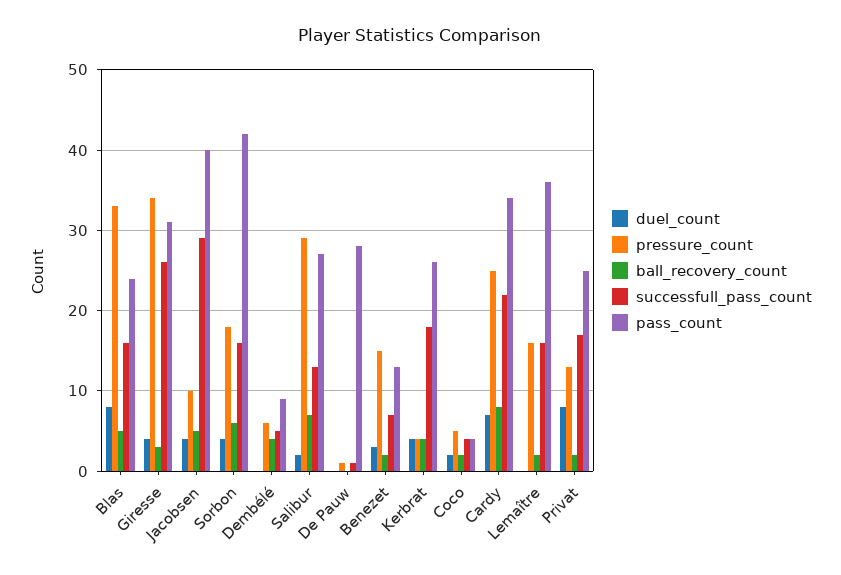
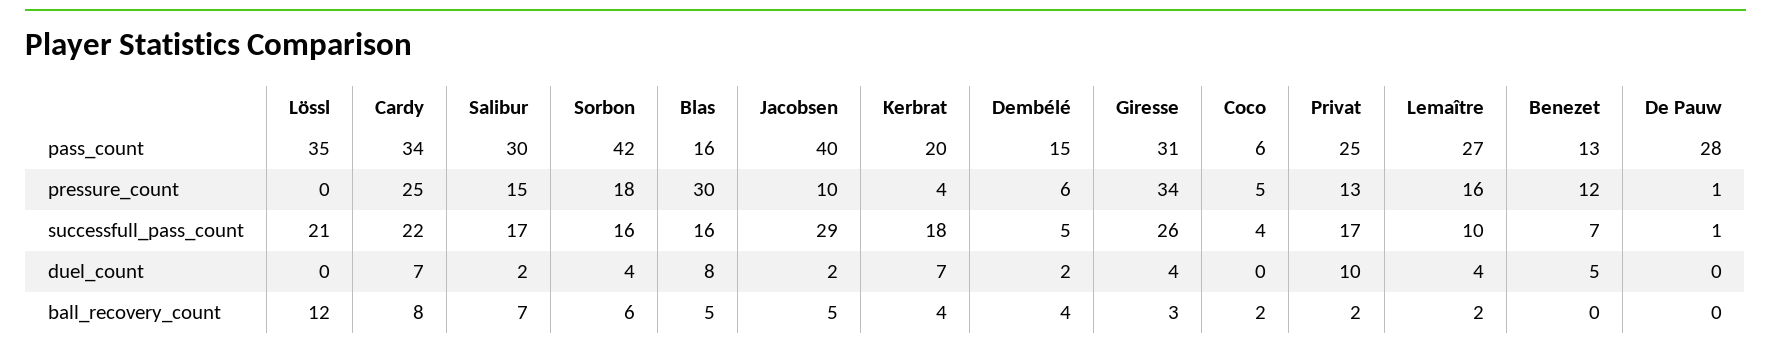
pressure_count, Blas: 33 -> 30
pass_count, Blas: 24 -> 16
duel_count, Jacobsen: 4 -> 2
duel_count, Dembélé: 0 -> 2
pass_count, Dembélé: 9 -> 15
pressure_count, Salibur: 29 -> 15
successfull_pass_count, Salibur: 13 -> 17
pass_count, Salibur: 27 -> 30
duel_count, Benezet: 3 -> 5
pressure_count, Benezet: 15 -> 12
ball_recovery_count, Benezet: 2 -> 0
duel_count, Kerbrat: 4 -> 7
pass_count, Kerbrat: 26 -> 20
duel_count, Coco: 2 -> 0
pass_count, Coco: 4 -> 6
duel_count, Lemaître: 0 -> 4
successfull_pass_count, Lemaître: 16 -> 10
pass_count, Lemaître: 36 -> 27
duel_count, Privat: 8 -> 10
pass_count, Lössl: none -> 35
pressure_count, Lössl: none -> 0
successfull_pass_count, Lössl: none -> 21
duel_count, Lössl: none -> 0
ball_recovery_count, Lössl: none -> 12

